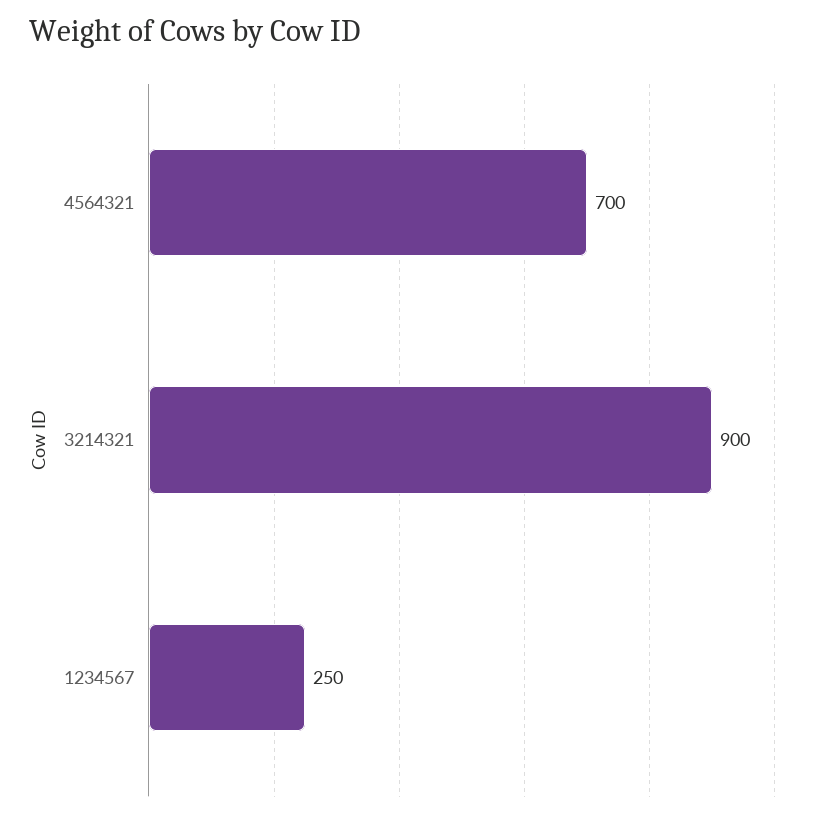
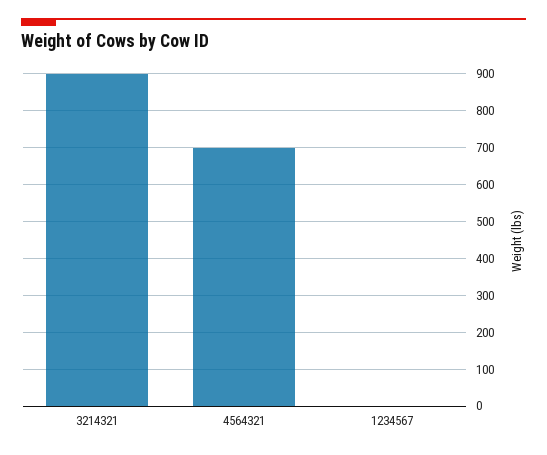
1234567: 250 -> 0

